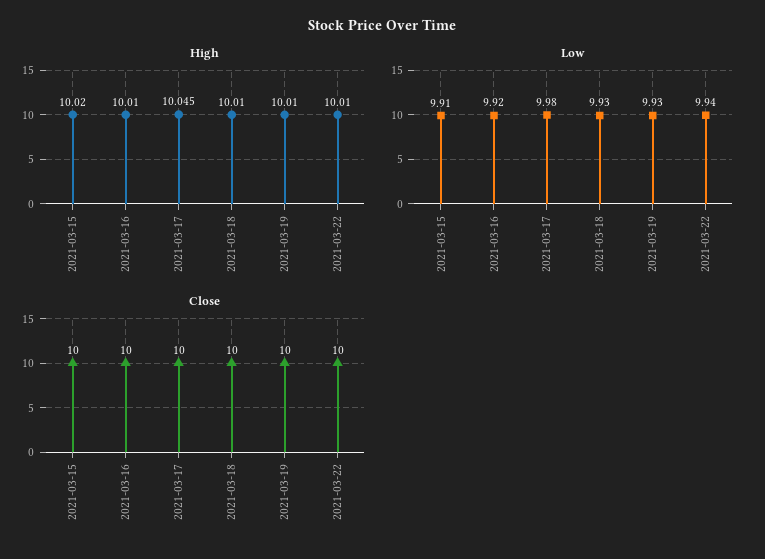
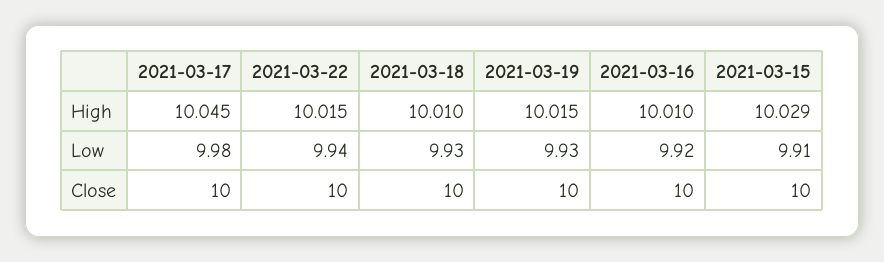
High, 2021-03-15: 10.02 -> 10.029
High, 2021-03-19: 10.01 -> 10.015
High, 2021-03-22: 10.01 -> 10.015

